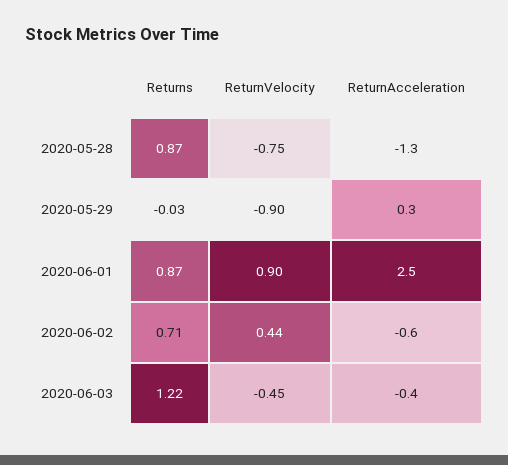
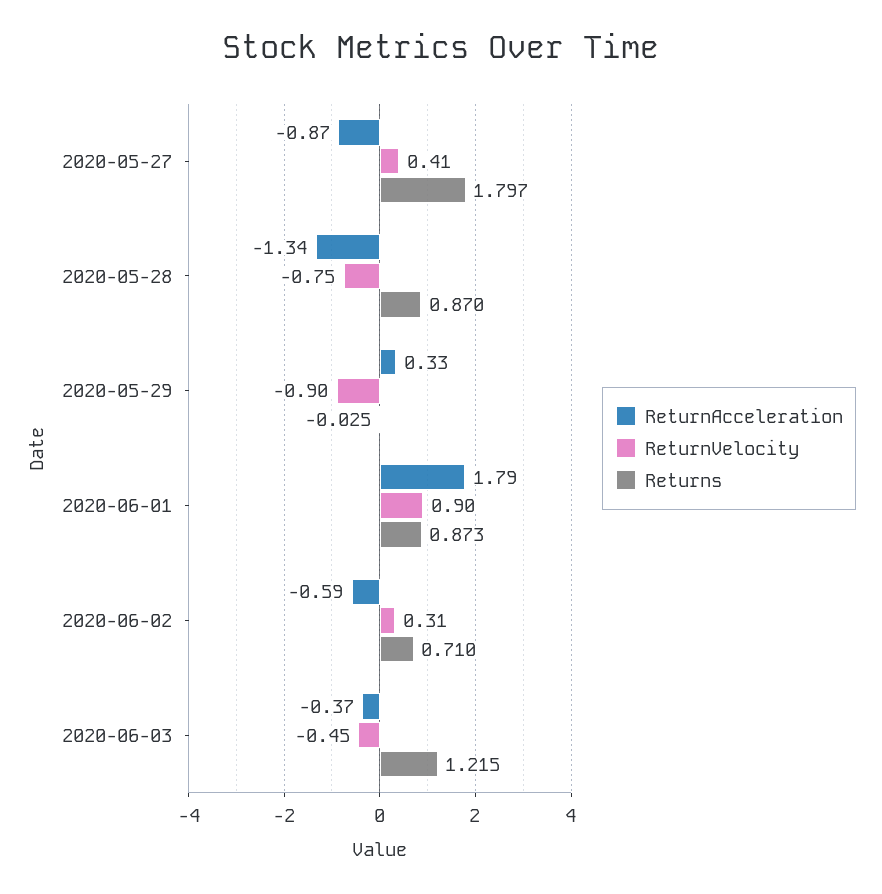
ReturnAcceleration, 2020-06-01: 2.5 -> 1.79
ReturnVelocity, 2020-06-02: 0.44 -> 0.31
ReturnAcceleration, 2020-05-27: none -> -0.87
ReturnVelocity, 2020-05-27: none -> 0.41
Returns, 2020-05-27: none -> 1.797

